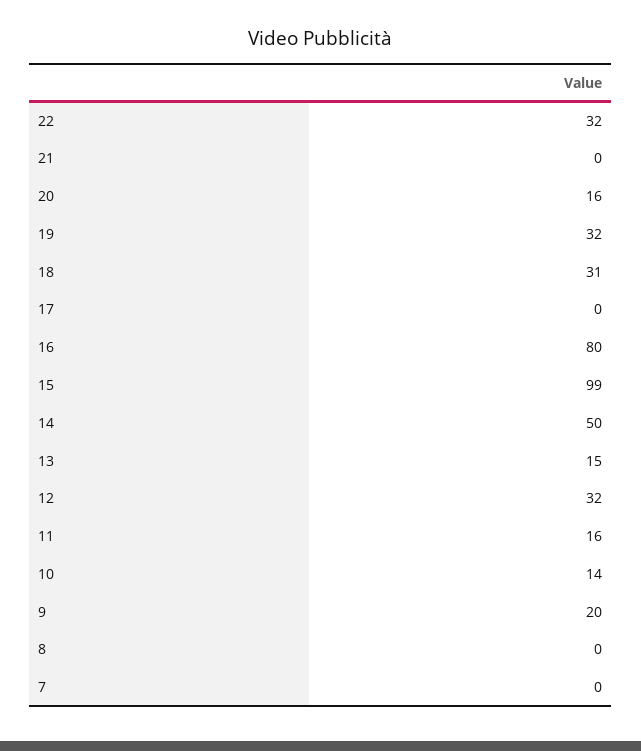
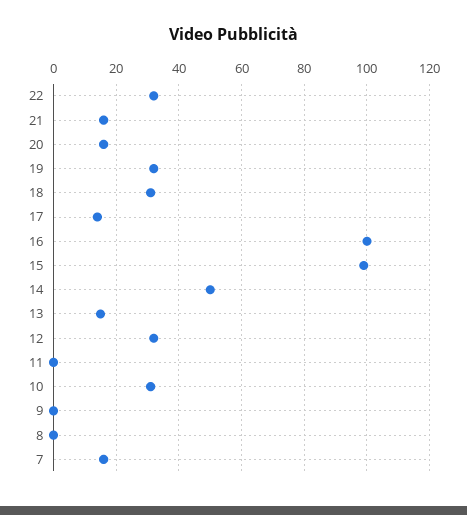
21: 0 -> 15
17: 0 -> 15
16: 80 -> 100
11: 16 -> 0
10: 14 -> 30
9: 20 -> 0
7: 0 -> 15

